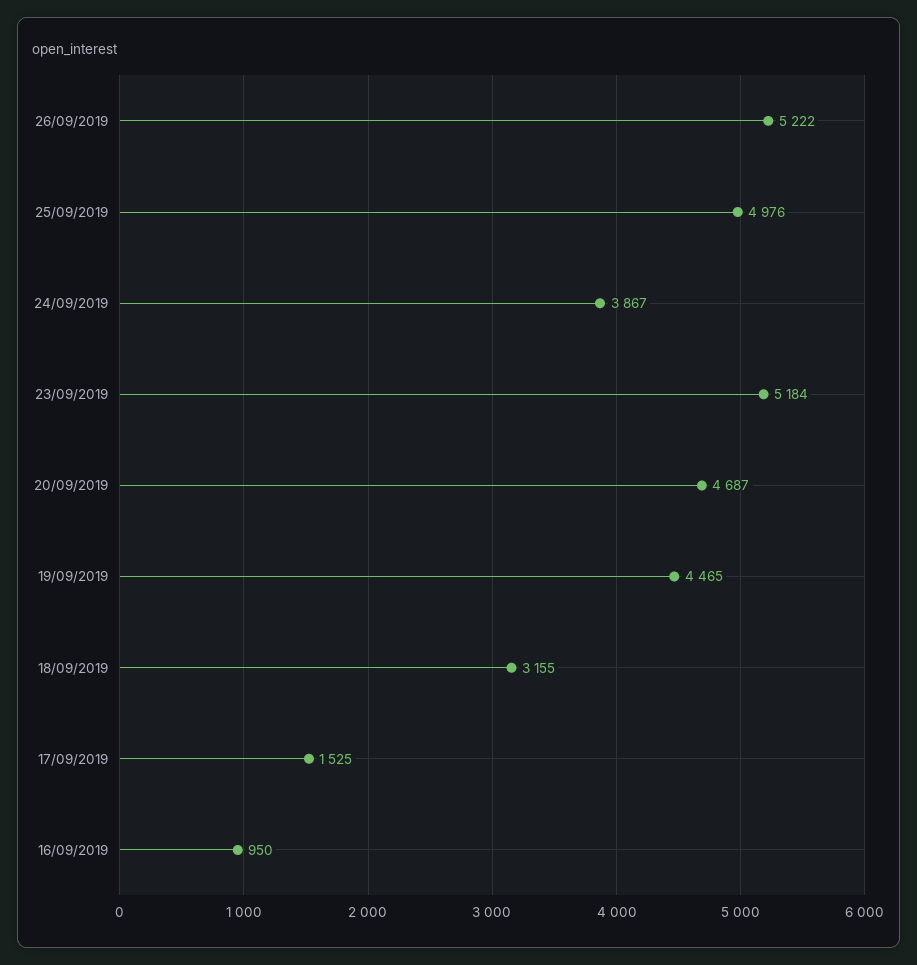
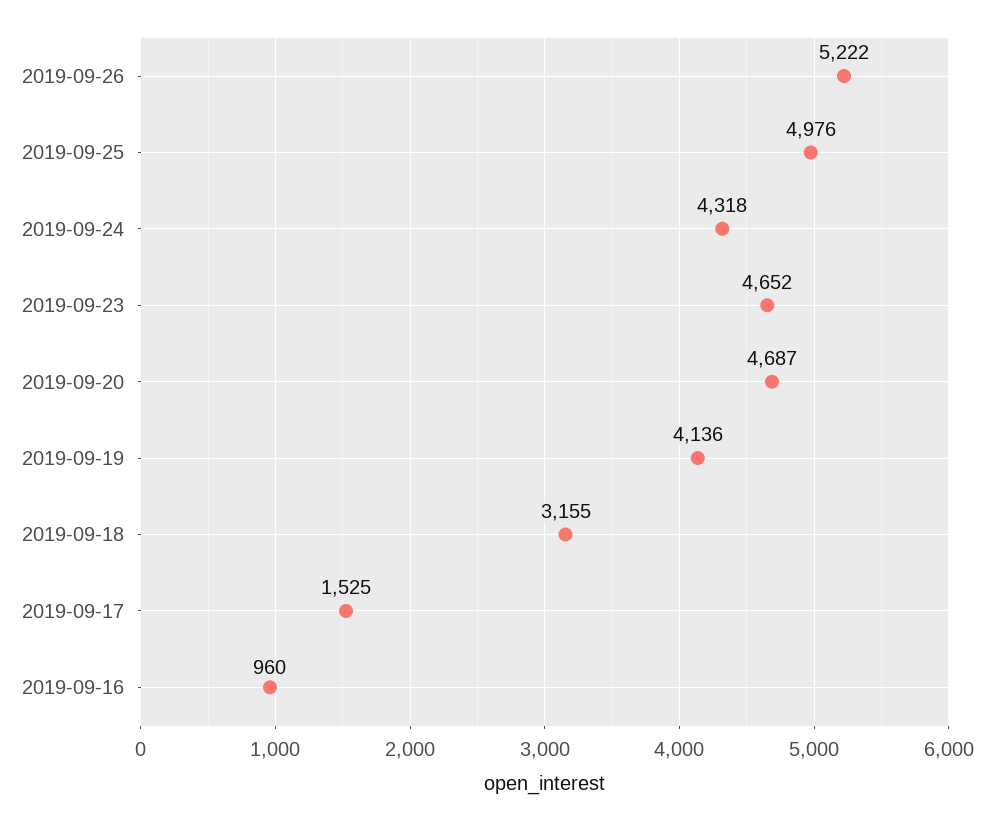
24/09/2019: 3867 -> 4318
23/09/2019: 5184 -> 4652
19/09/2019: 4465 -> 4136
16/09/2019: 950 -> 960

